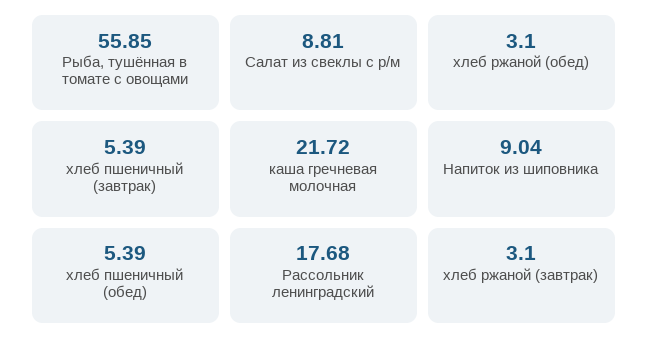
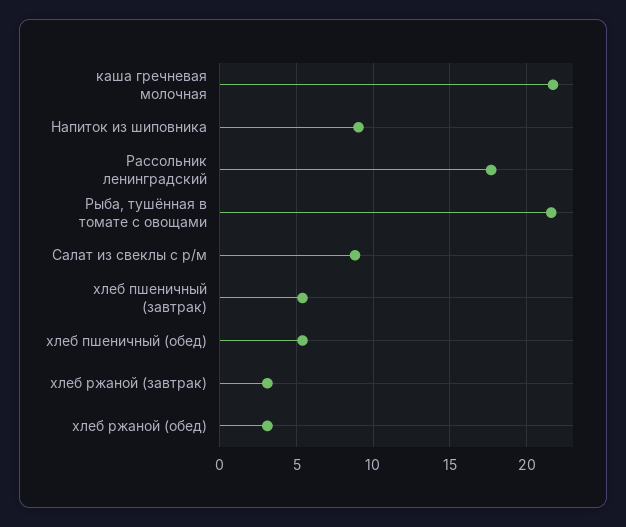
Рыба, тушённая в томате с овощами: 55.85 -> 21.5

